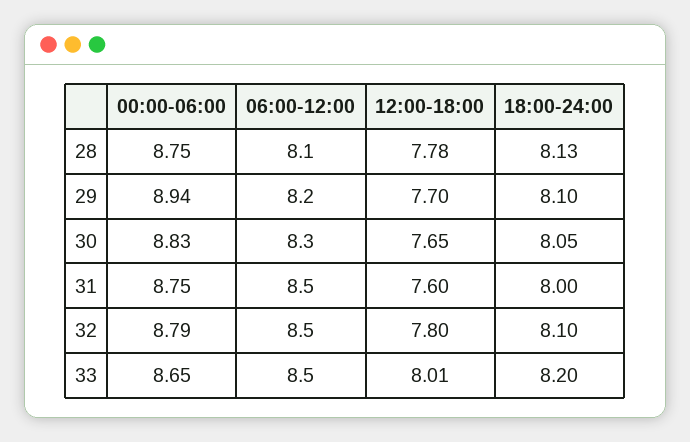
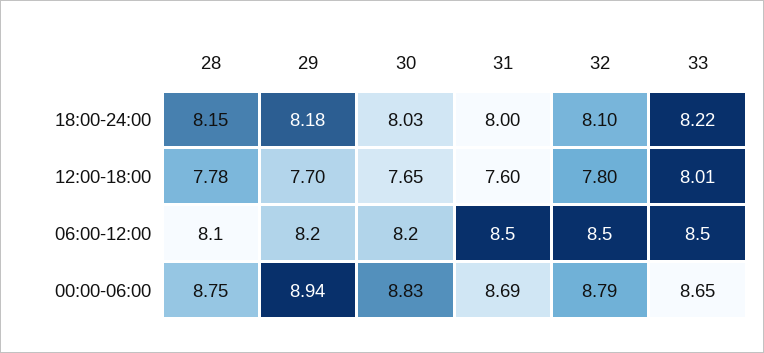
18:00-24:00, 28: 8.13 -> 8.15
18:00-24:00, 29: 8.1 -> 8.18
06:00-12:00, 30: 8.3 -> 8.2
18:00-24:00, 30: 8.05 -> 8.03
00:00-06:00, 31: 8.75 -> 8.69
18:00-24:00, 33: 8.2 -> 8.22

